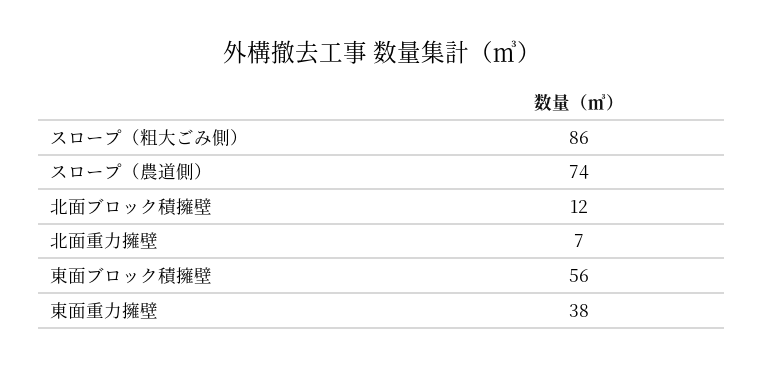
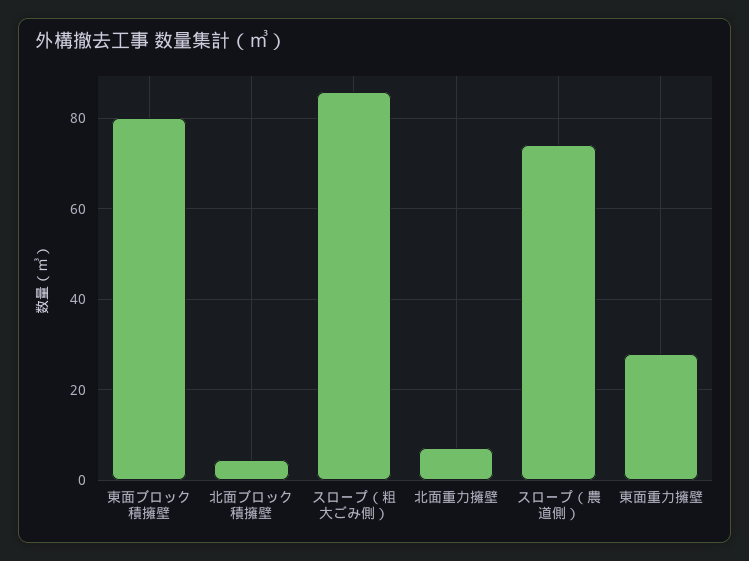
北面ブロック積擁壁: 12 -> 4
東面ブロック積擁壁: 56 -> 80
東面重力擁壁: 38 -> 28

